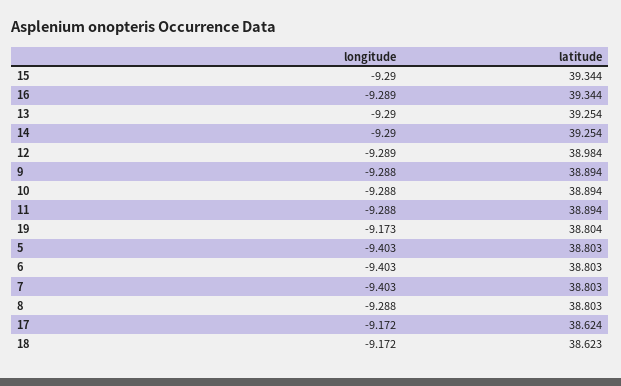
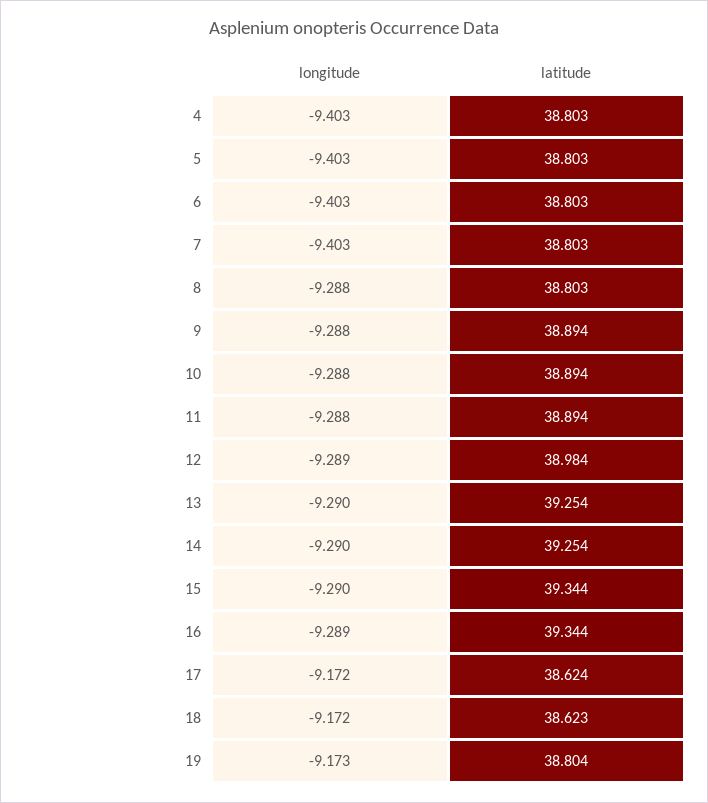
longitude, 4: none -> -9.403
latitude, 4: none -> 38.803

